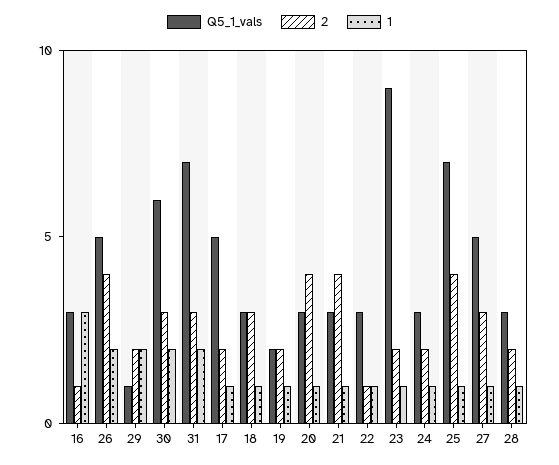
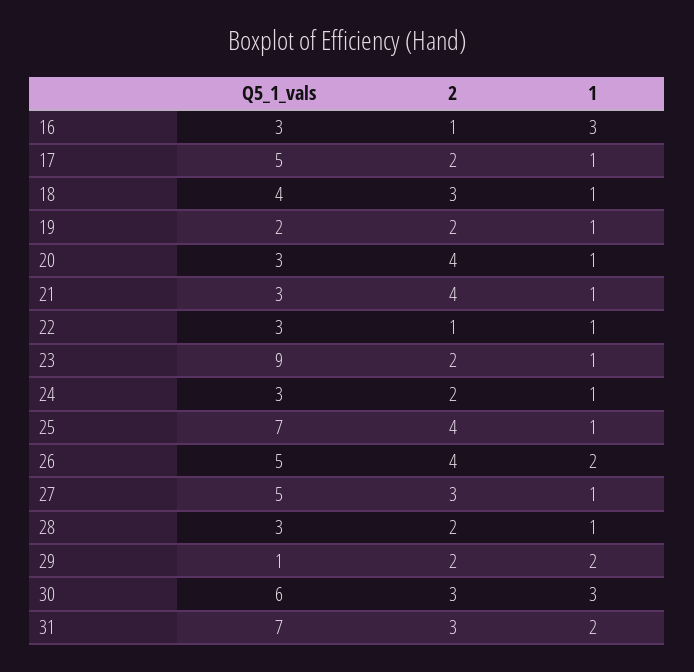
1, 30: 2 -> 3
Q5_1_vals, 18: 3 -> 4

